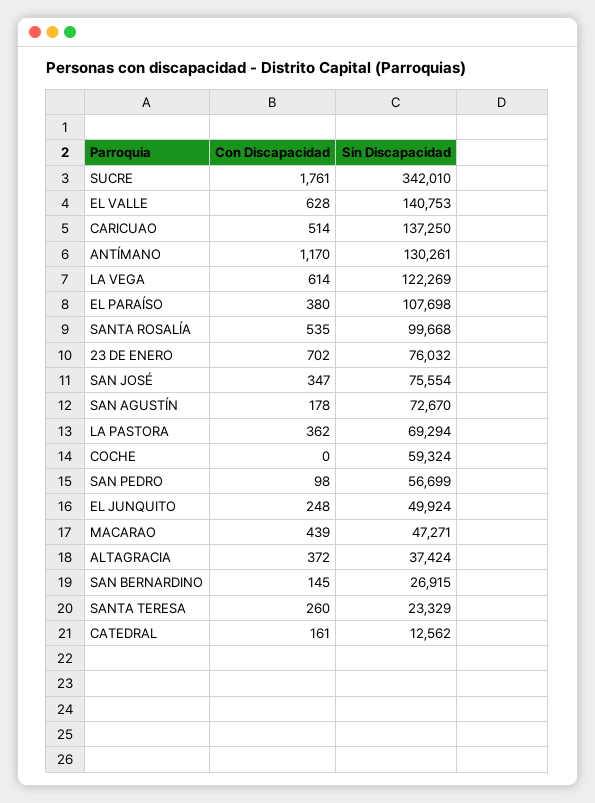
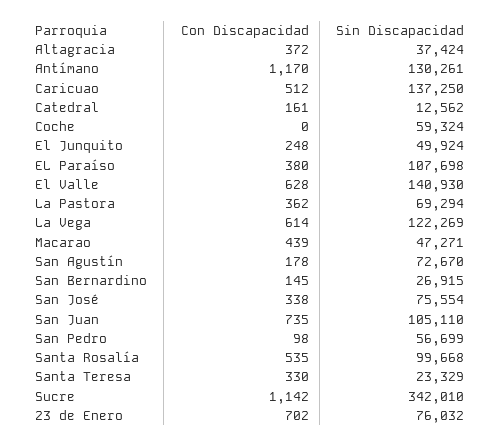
Con Discapacidad, SUCRE: 1761 -> 1142
Sin Discapacidad, EL VALLE: 140753 -> 140930
Con Discapacidad, CARICUAO: 514 -> 512
Con Discapacidad, SAN JOSÉ: 347 -> 338
Con Discapacidad, SANTA TERESA: 260 -> 330
Con Discapacidad, San Juan: none -> 735
Sin Discapacidad, San Juan: none -> 105110

